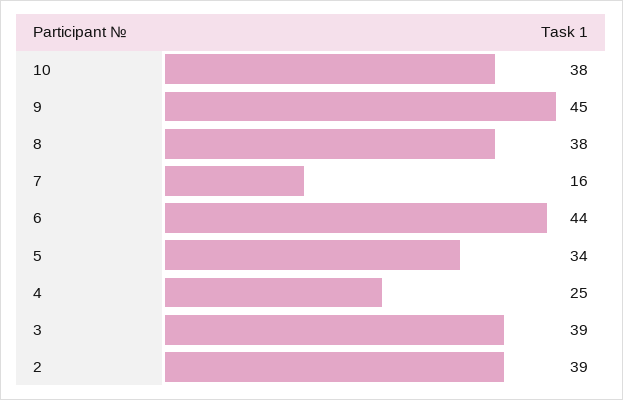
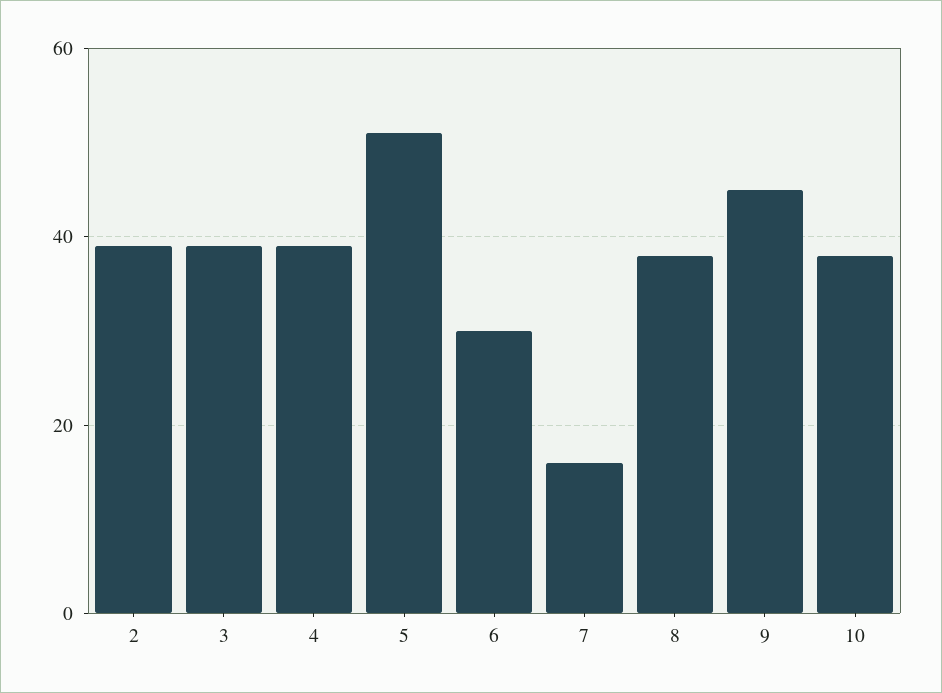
6: 44 -> 30
5: 34 -> 50
4: 25 -> 40

